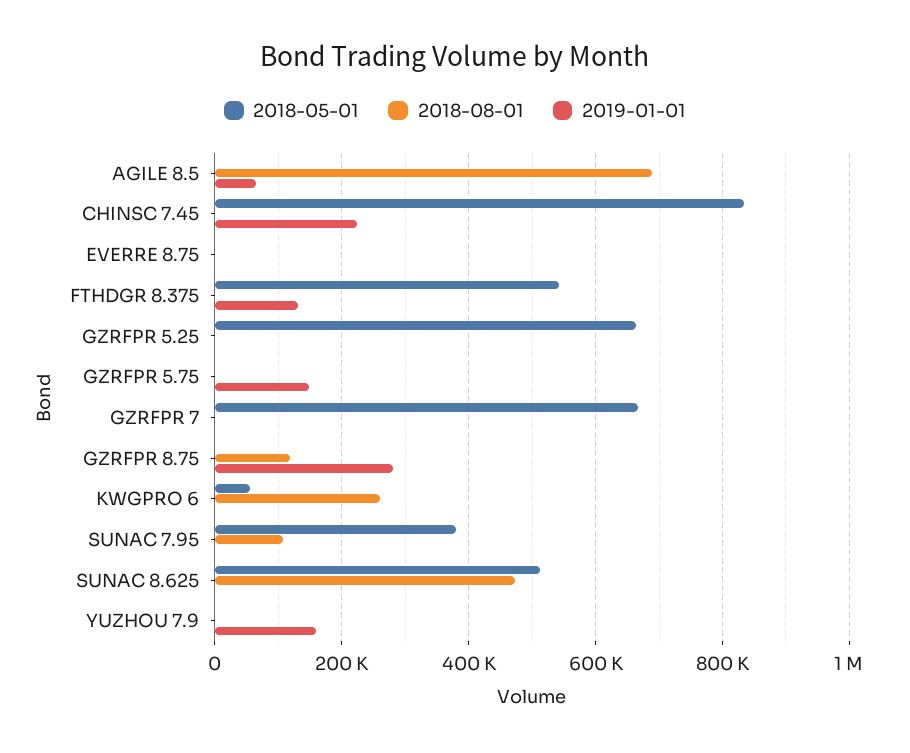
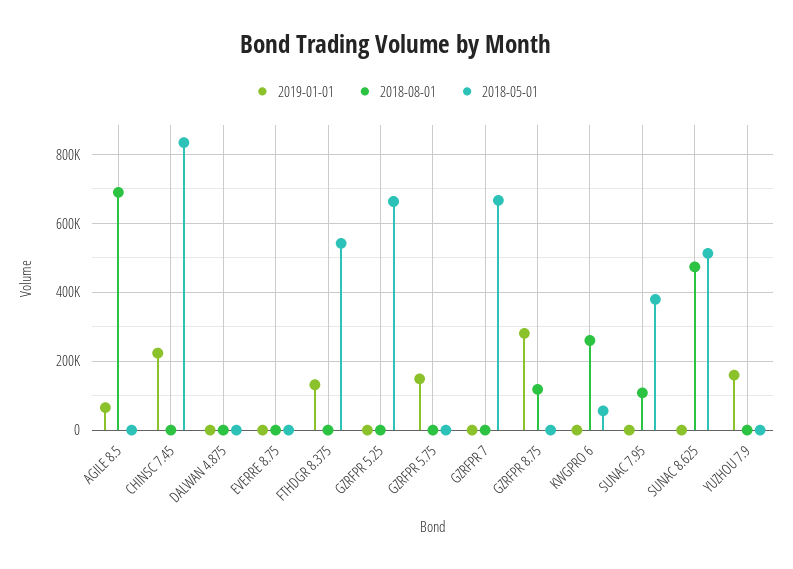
2019-01-01, DALWAN 4.875: none -> 0
2018-08-01, DALWAN 4.875: none -> 0
2018-05-01, DALWAN 4.875: none -> 0

